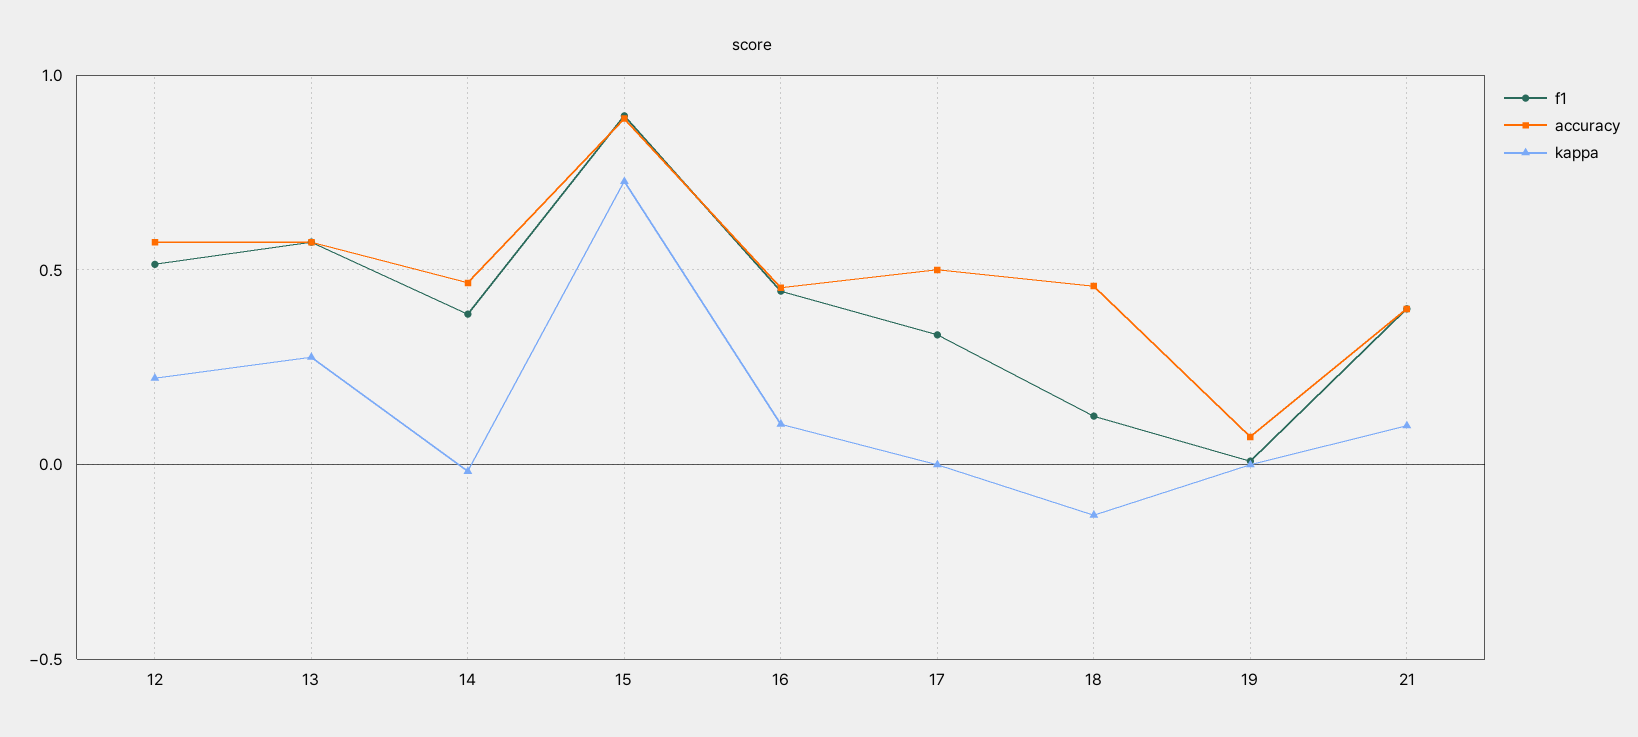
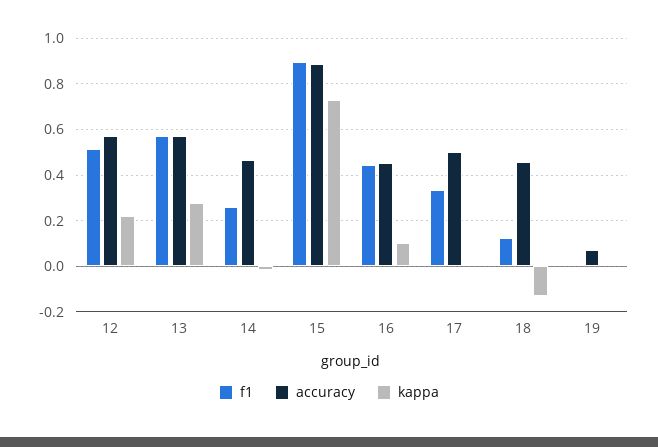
f1, 14: 0.4 -> 0.25
f1, 21: 0.4 -> none
accuracy, 21: 0.4 -> none
kappa, 21: 0.1 -> none

